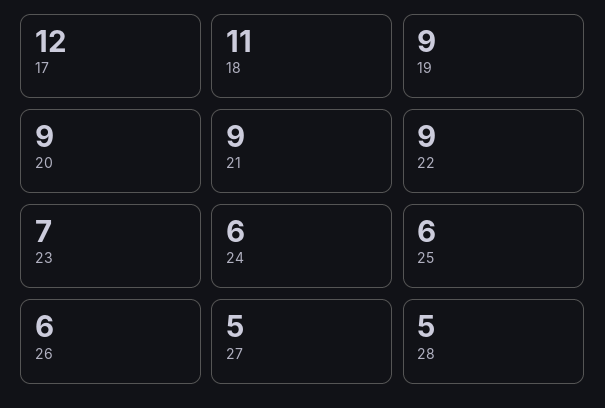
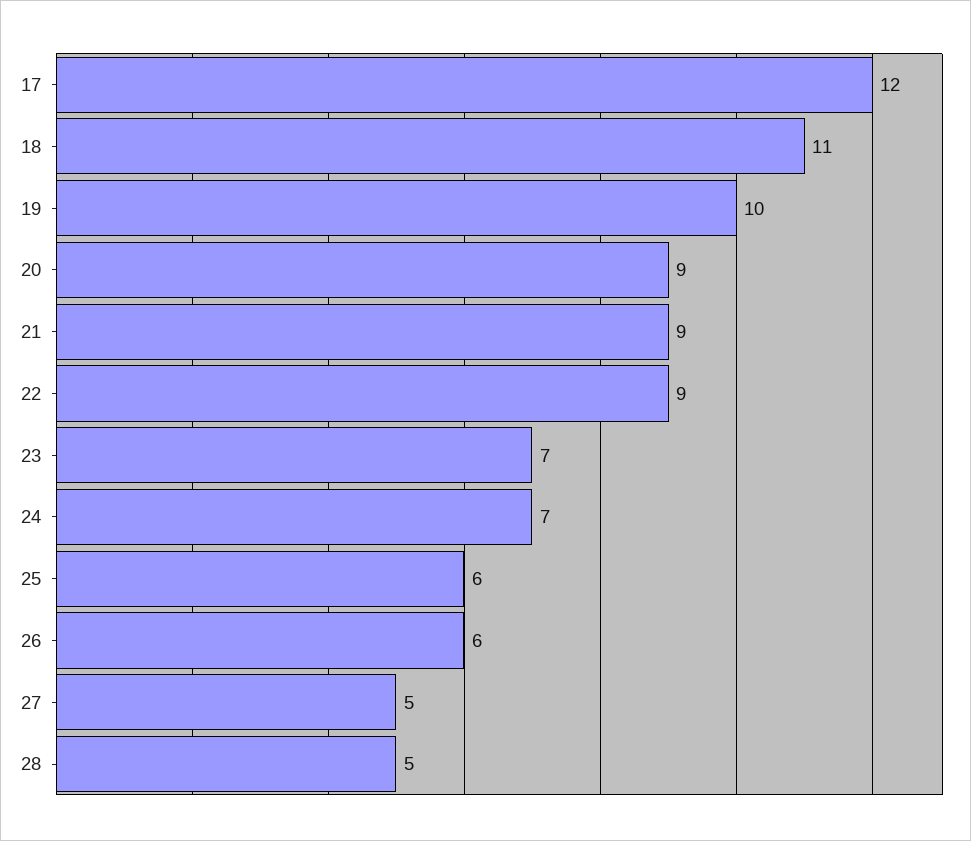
19: 9 -> 10
24: 6 -> 7

